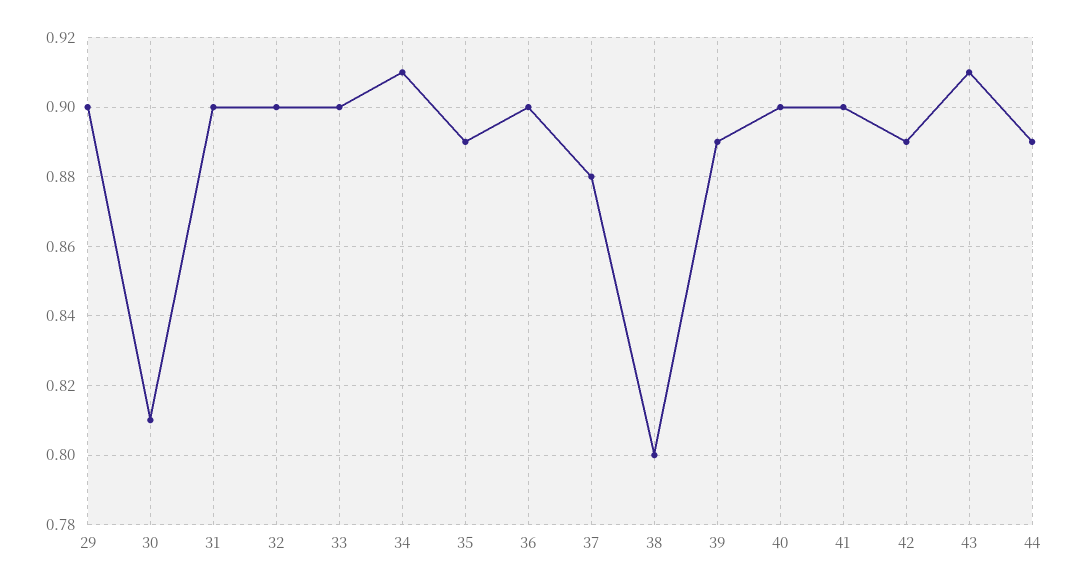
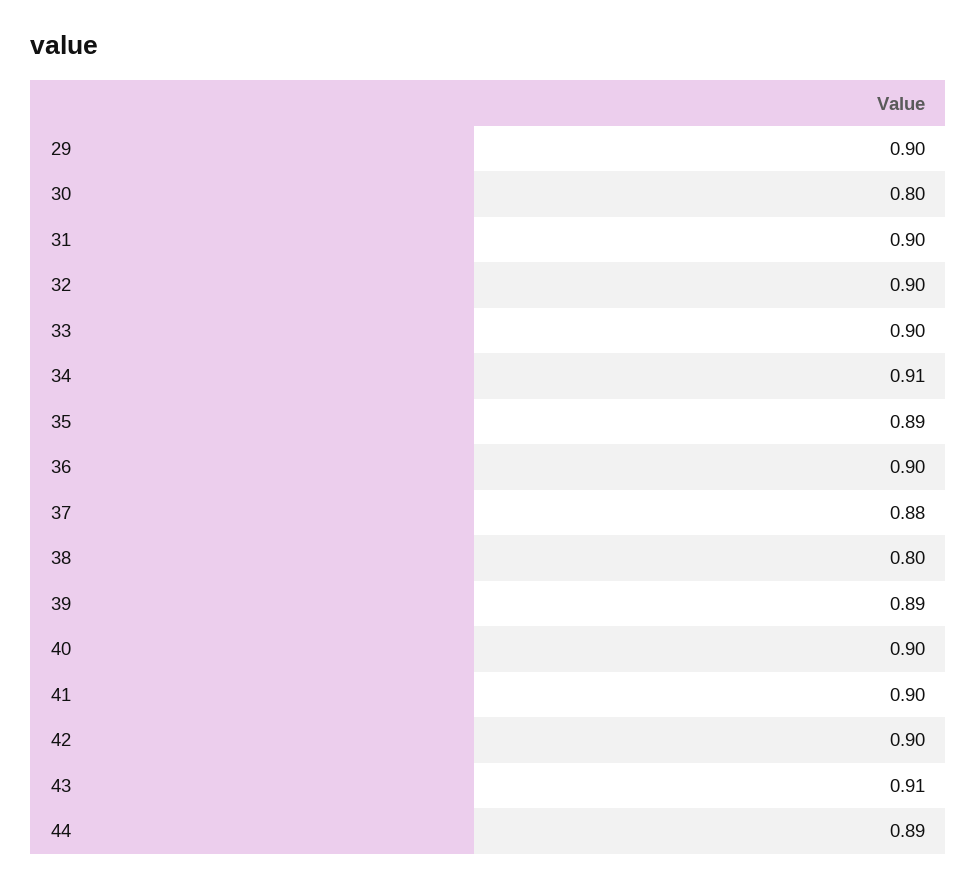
30: 0.81 -> 0.8
42: 0.89 -> 0.9

